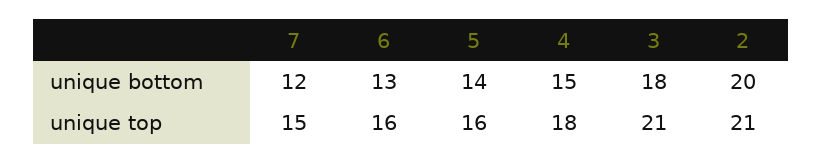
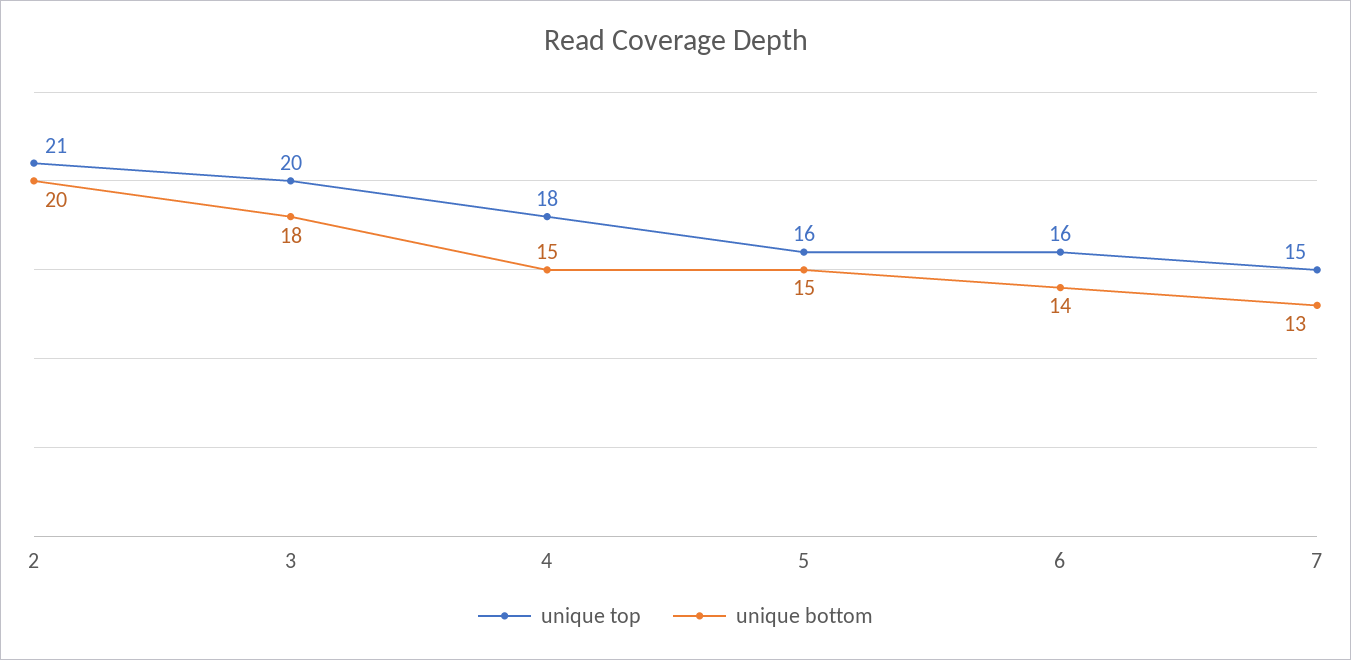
unique bottom, 7: 12 -> 13
unique bottom, 6: 13 -> 14
unique bottom, 5: 14 -> 15
unique top, 3: 21 -> 20

